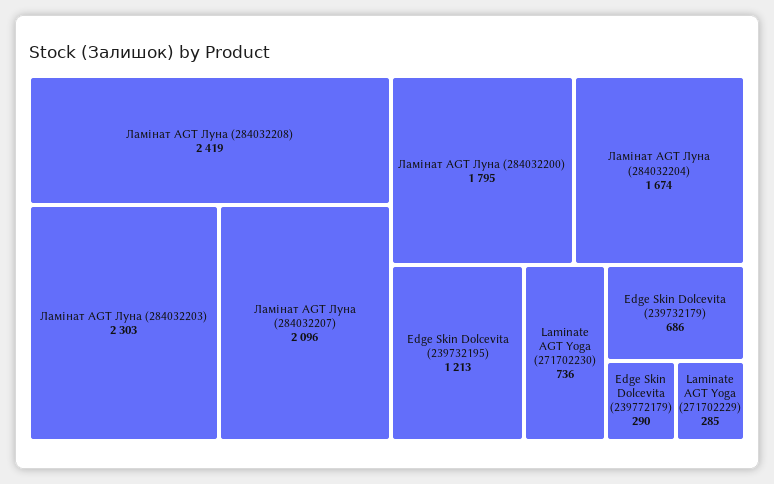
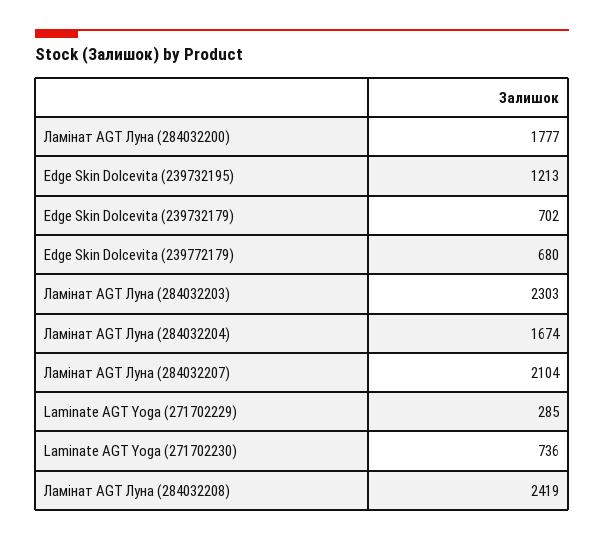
Ламінат AGT Луна (284032207): 2096 -> 2104
Ламінат AGT Луна (284032200): 1795 -> 1777
Edge Skin Dolcevita (239732179): 686 -> 702
Edge Skin Dolcevita (239772179): 290 -> 680

